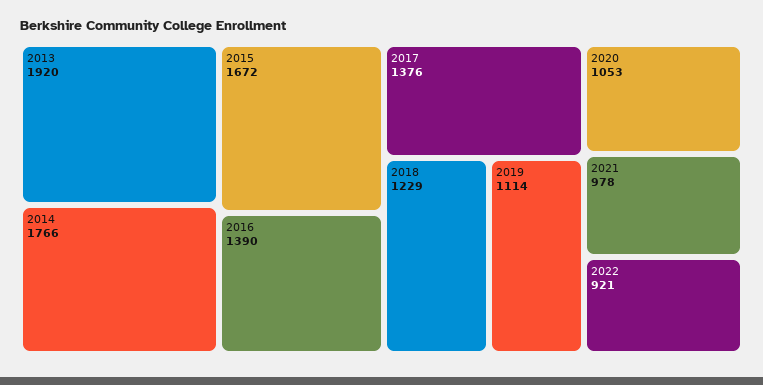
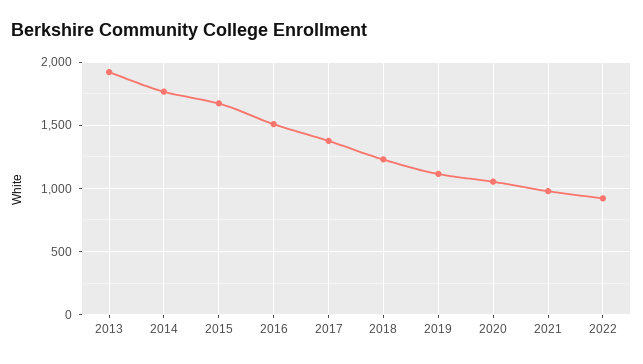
2016: 1390 -> 1500

